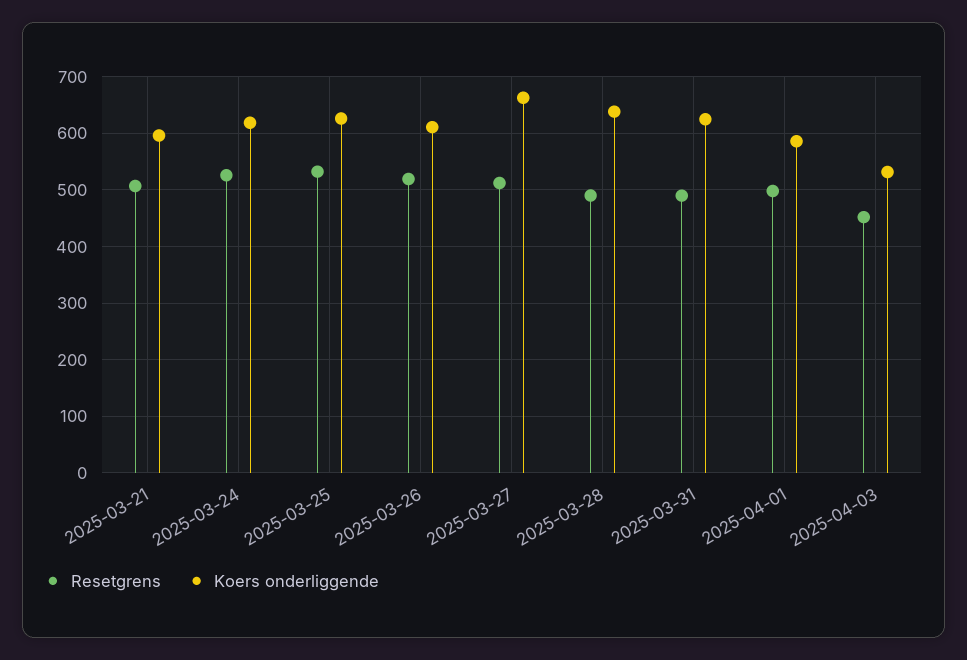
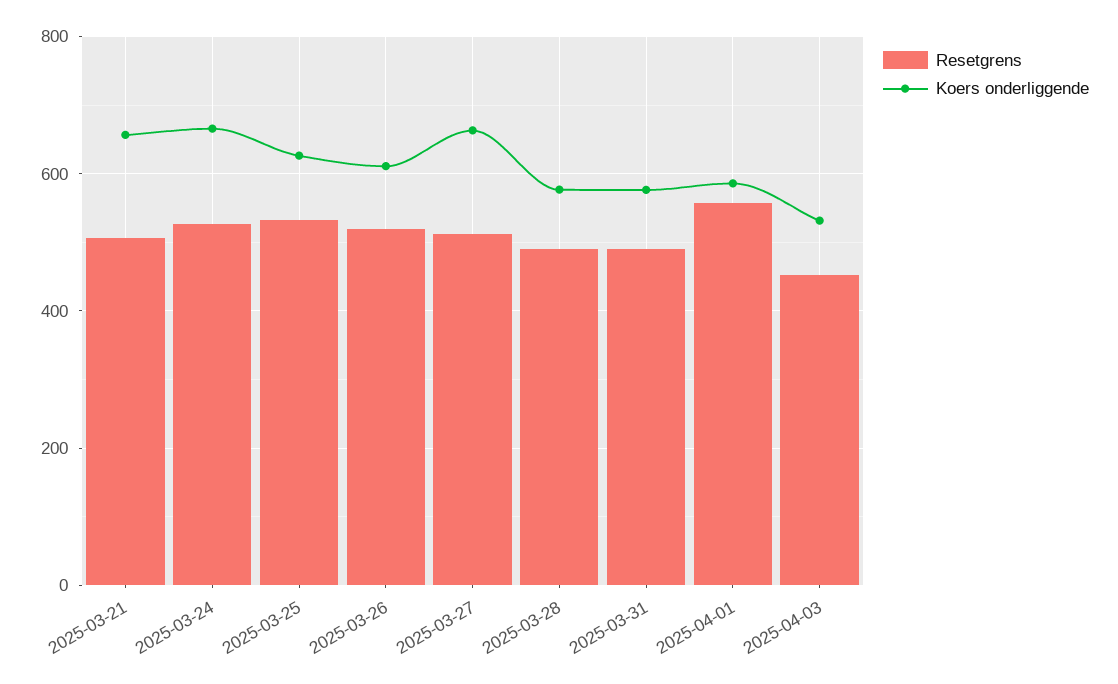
Koers onderliggende, 2025-03-21: 600 -> 660
Koers onderliggende, 2025-03-24: 620 -> 660
Koers onderliggende, 2025-03-28: 640 -> 580
Koers onderliggende, 2025-03-31: 620 -> 580
Resetgrens, 2025-04-01: 500 -> 560

